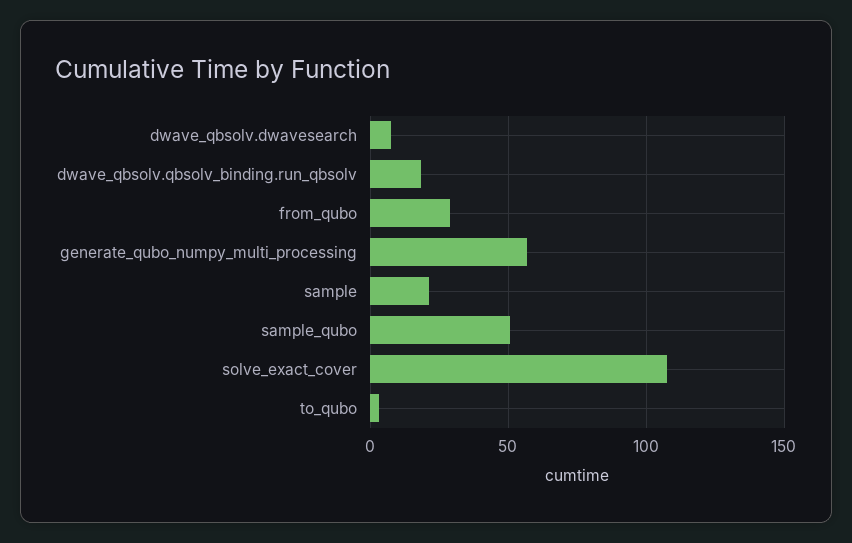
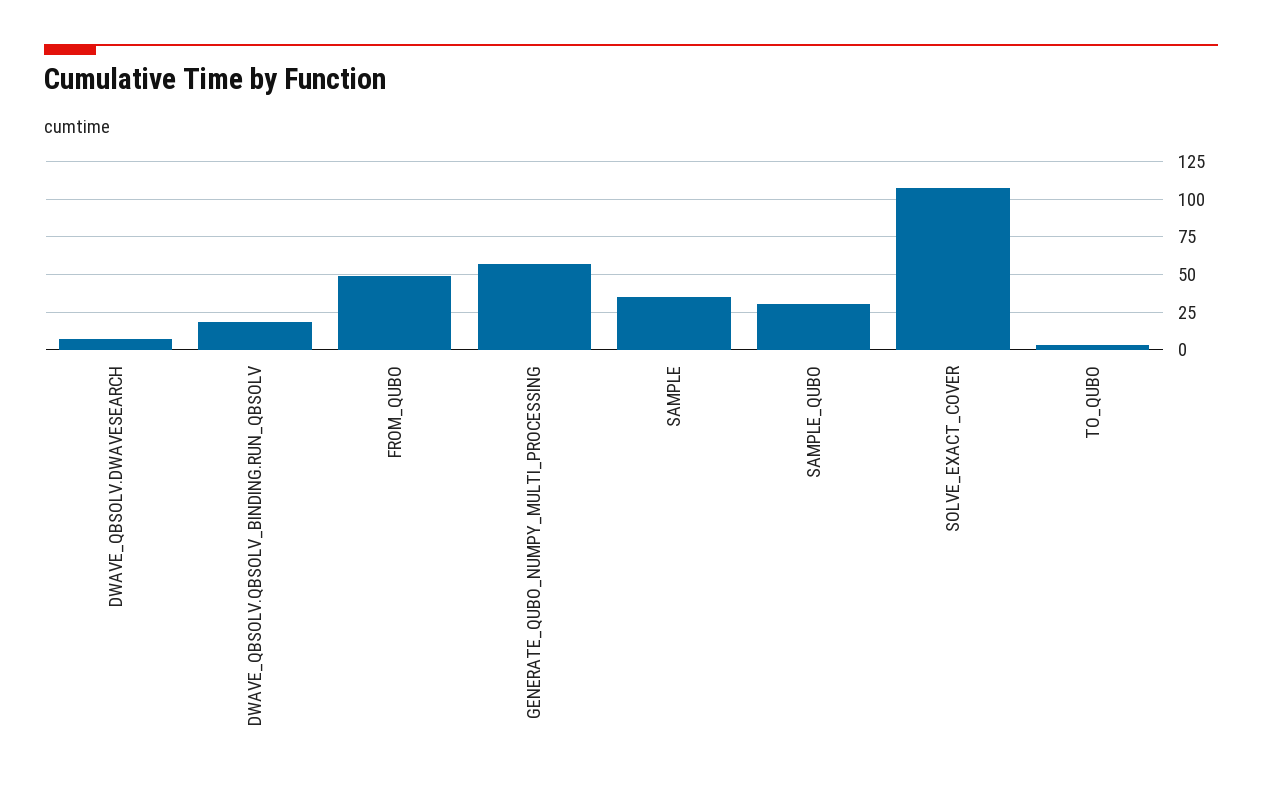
from_qubo: 30 -> 50
sample: 20 -> 35
sample_qubo: 50 -> 30

